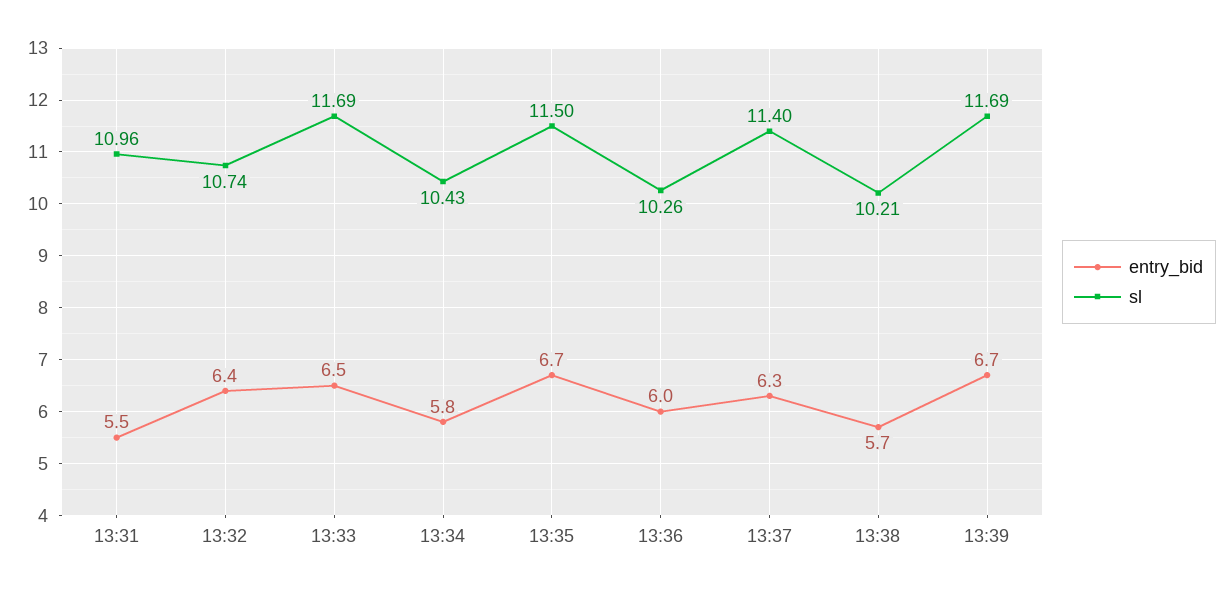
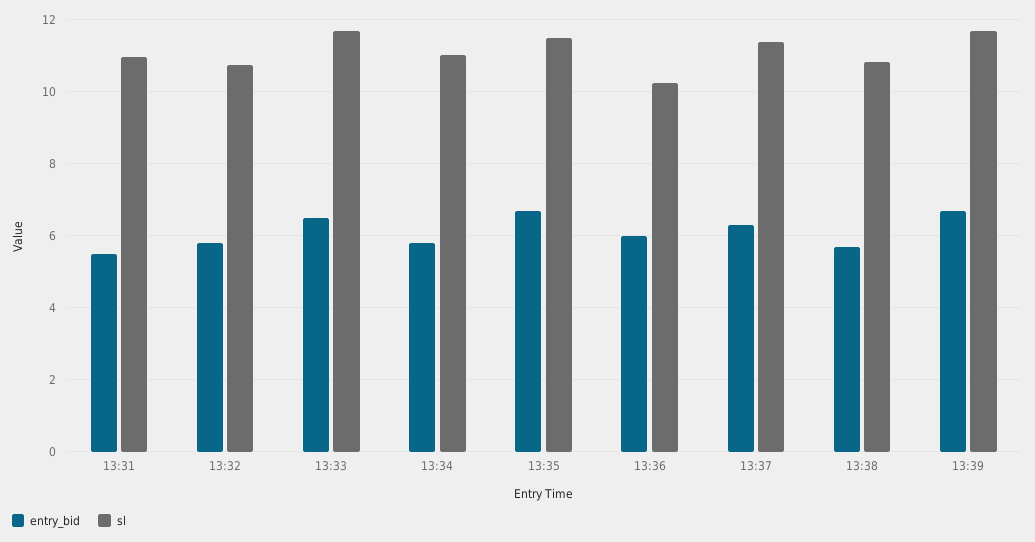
entry_bid, 13:32: 6.4 -> 5.8
sl, 13:34: 10.43 -> 11
sl, 13:38: 10.21 -> 10.8

